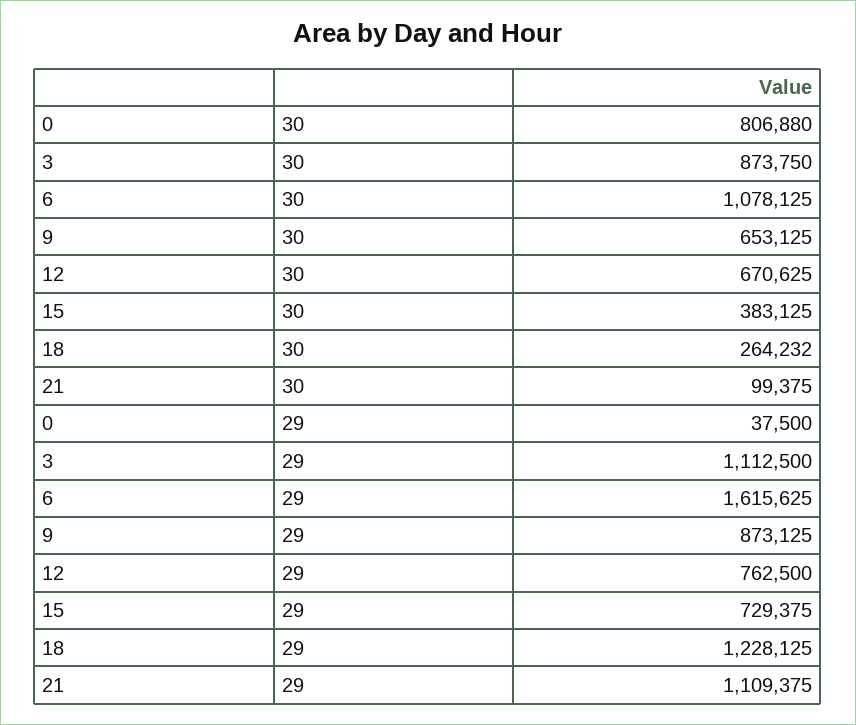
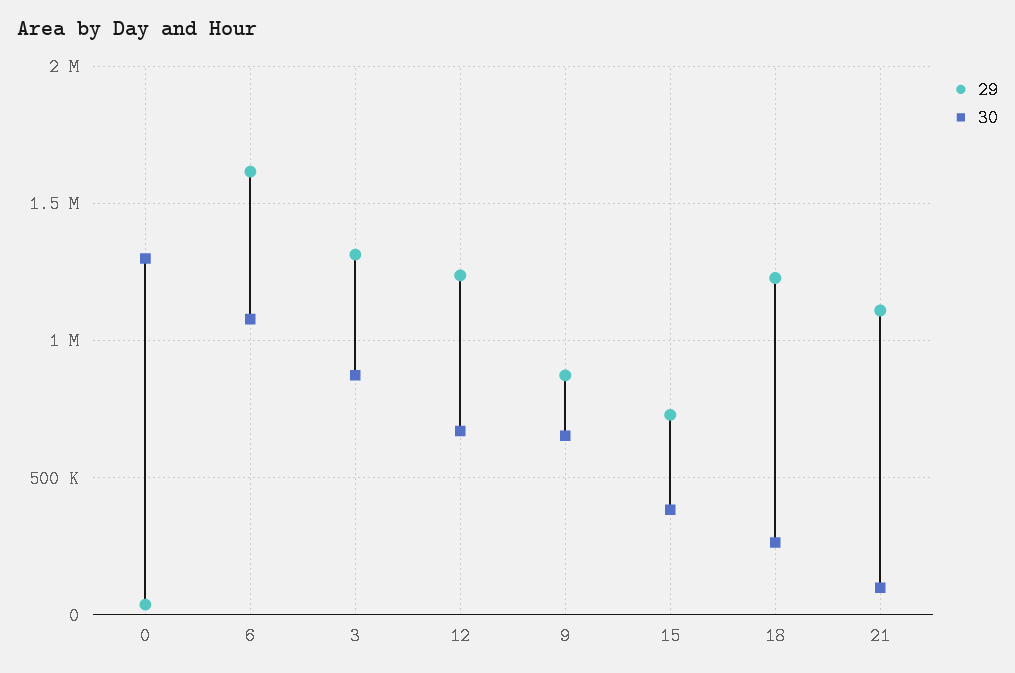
30, 0: 806880 -> 1300000
29, 3: 1112500 -> 1300000
29, 12: 762500 -> 1250000

